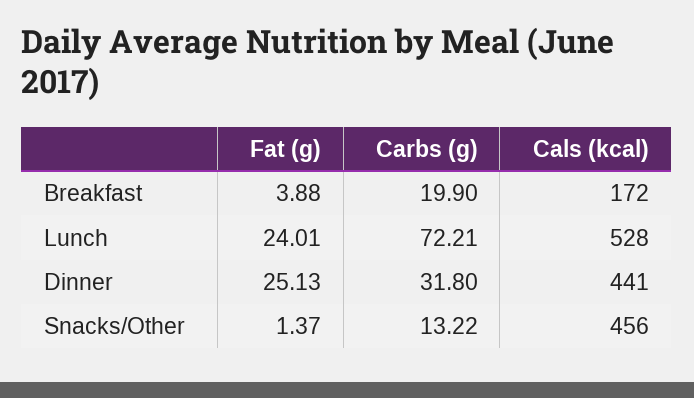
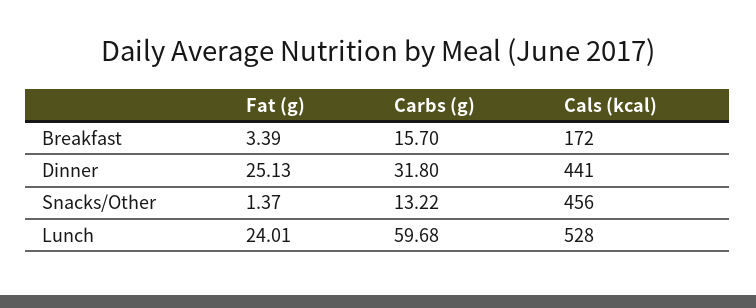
Fat (g), Breakfast: 3.88 -> 3.39
Carbs (g), Breakfast: 19.9 -> 15.7
Carbs (g), Lunch: 72.21 -> 59.68

